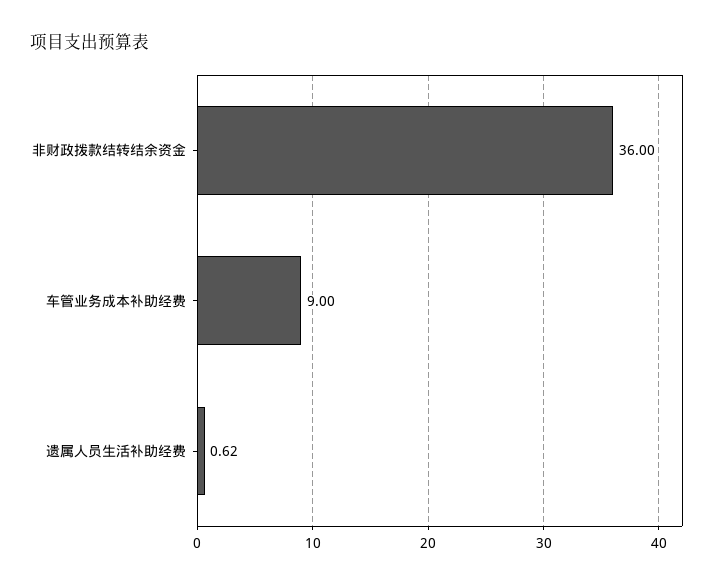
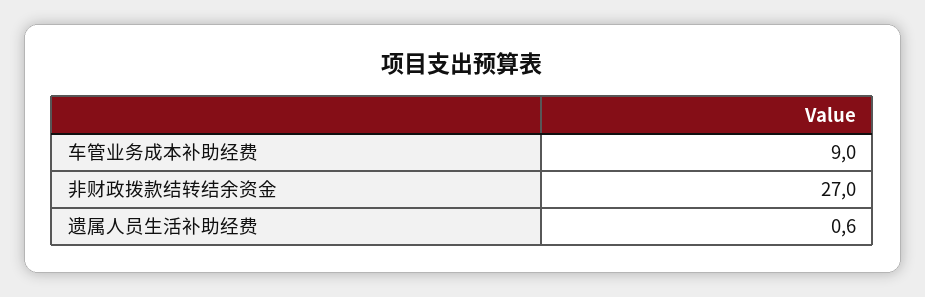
非财政拨款结转结余资金: 36 -> 27

